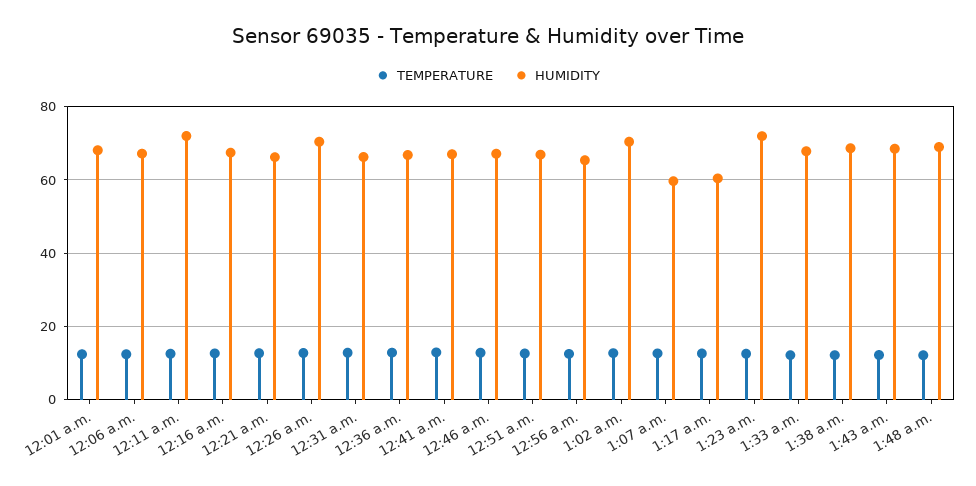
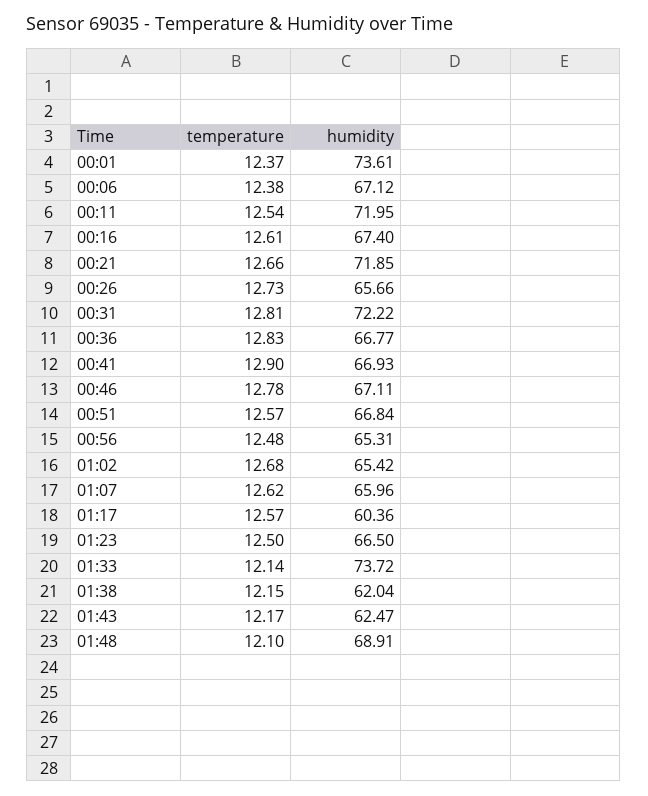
HUMIDITY, 12:01 a.m.: 68 -> 73.61
HUMIDITY, 12:21 a.m.: 66 -> 71.85
HUMIDITY, 12:26 a.m.: 70 -> 65.66
HUMIDITY, 12:31 a.m.: 66 -> 72.22
HUMIDITY, 1:02 a.m.: 70 -> 65.42
HUMIDITY, 1:07 a.m.: 60 -> 65.96
HUMIDITY, 1:23 a.m.: 72 -> 66.5
HUMIDITY, 1:33 a.m.: 68 -> 73.72
HUMIDITY, 1:38 a.m.: 68 -> 62.04
HUMIDITY, 1:43 a.m.: 68 -> 62.47

